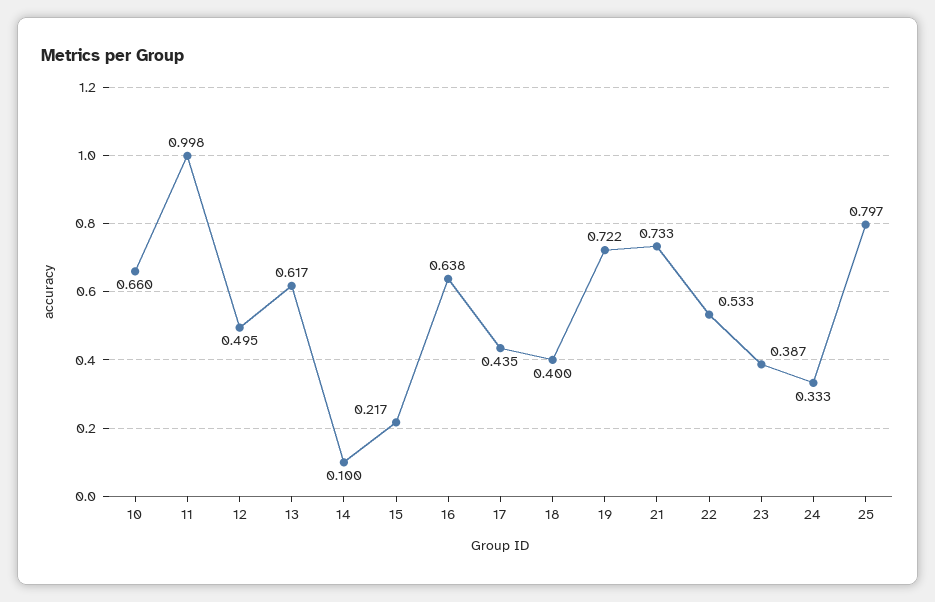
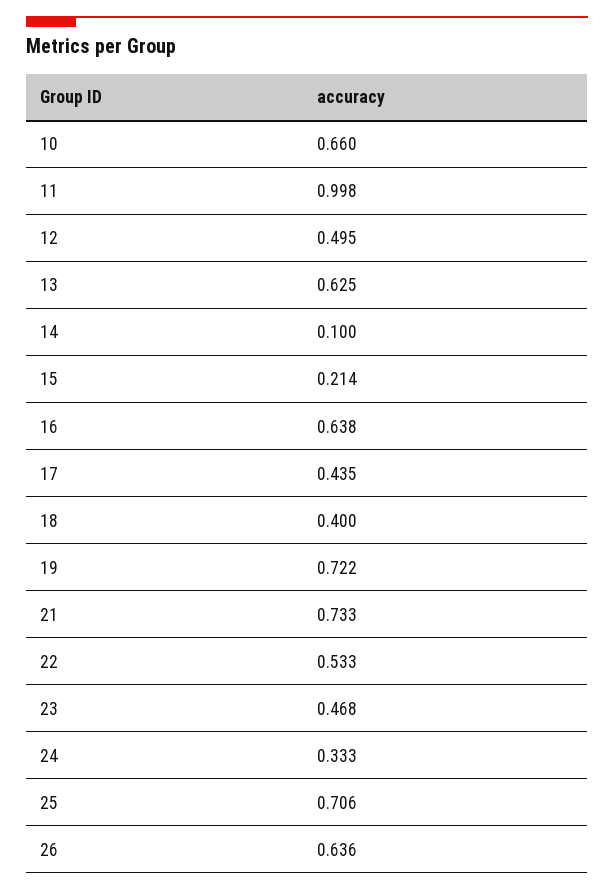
13: 0.617 -> 0.625
15: 0.217 -> 0.214
23: 0.387 -> 0.468
25: 0.797 -> 0.706
26: none -> 0.636

